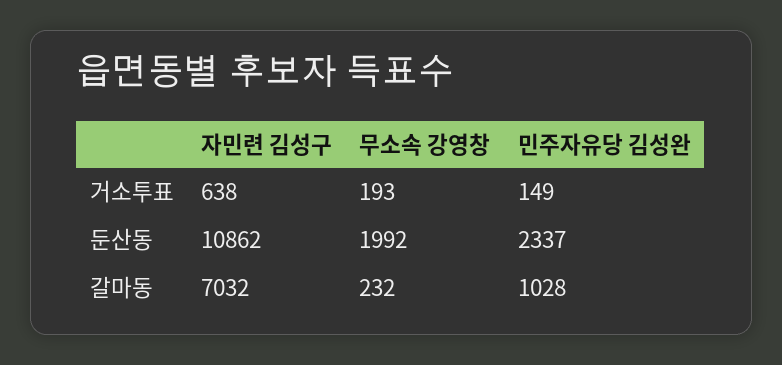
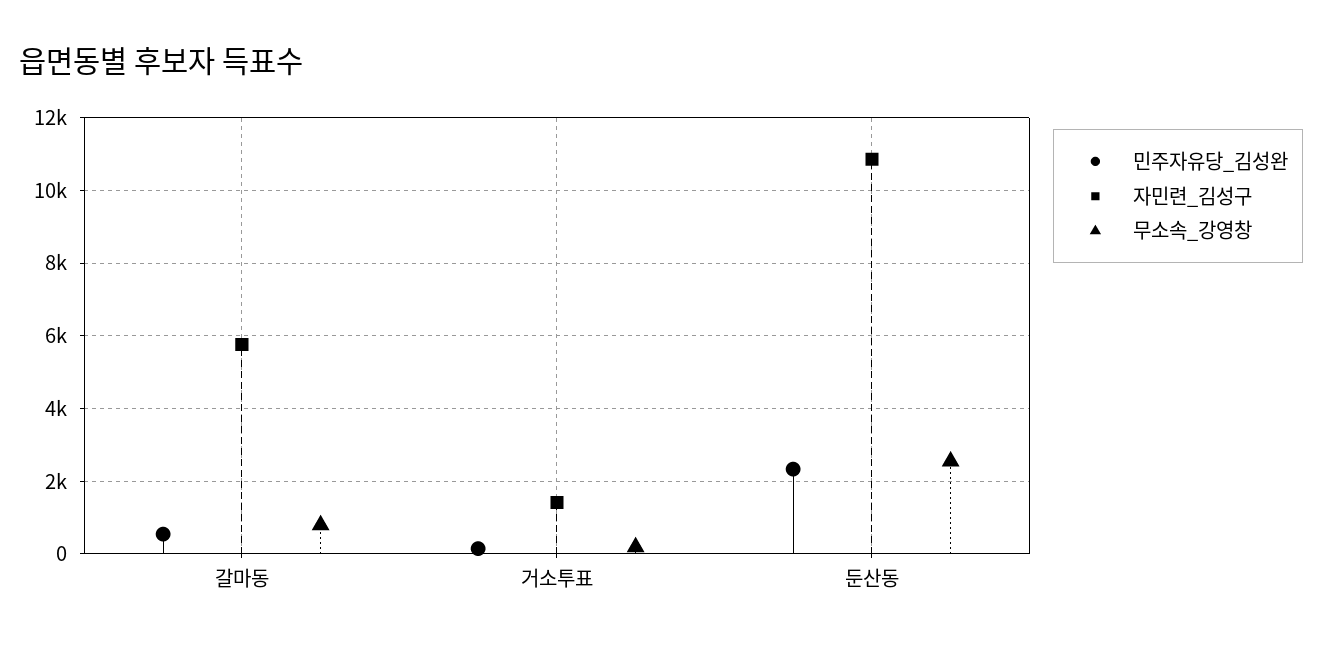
자민련 김성구, 거소투표: 638 -> 1400
무소속 강영창, 둔산동: 1992 -> 2600
자민련 김성구, 갈마동: 7032 -> 5800
무소속 강영창, 갈마동: 232 -> 800
민주자유당 김성완, 갈마동: 1028 -> 600

